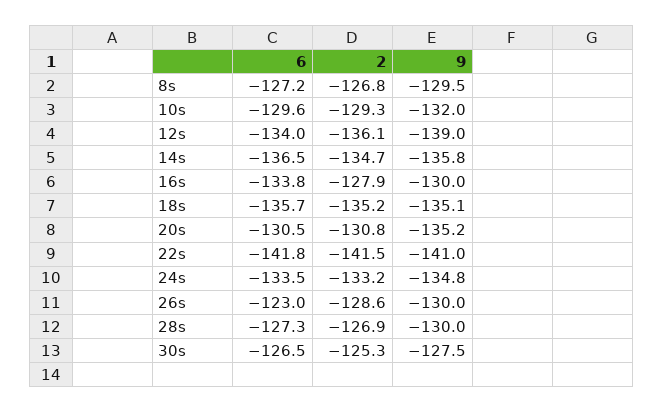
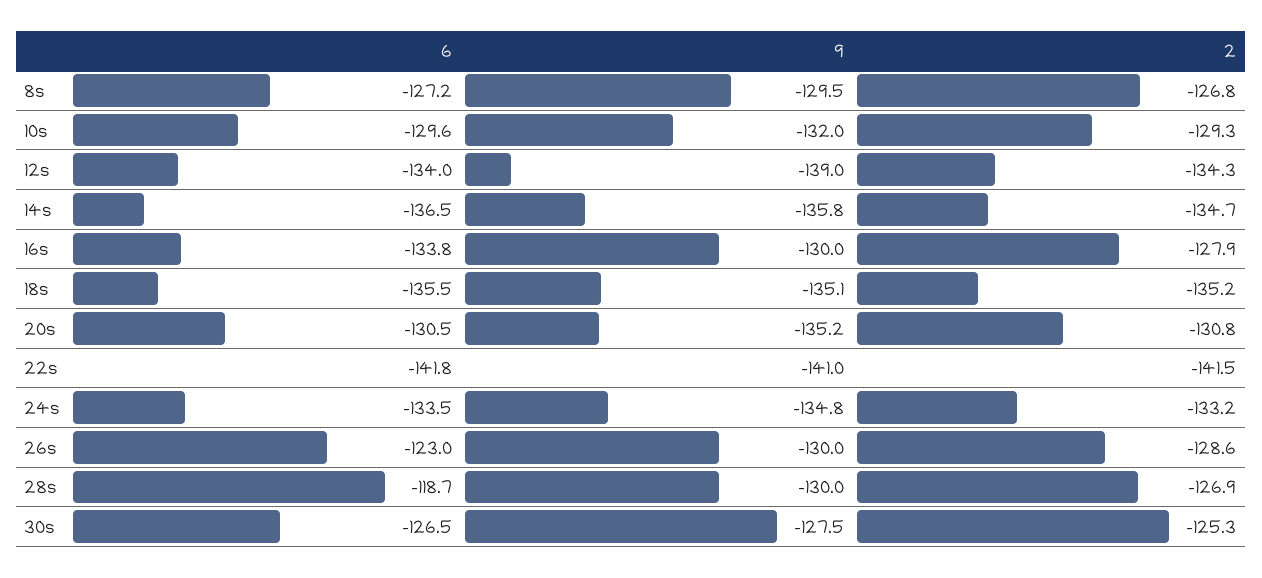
2, 12s: -136.1 -> -134.3
6, 18s: -135.7 -> -135.5
6, 28s: -127.3 -> -118.7

